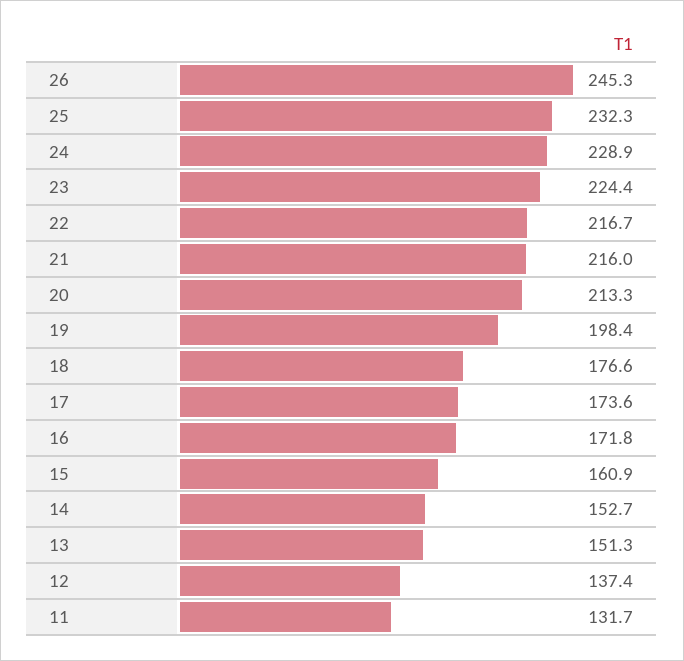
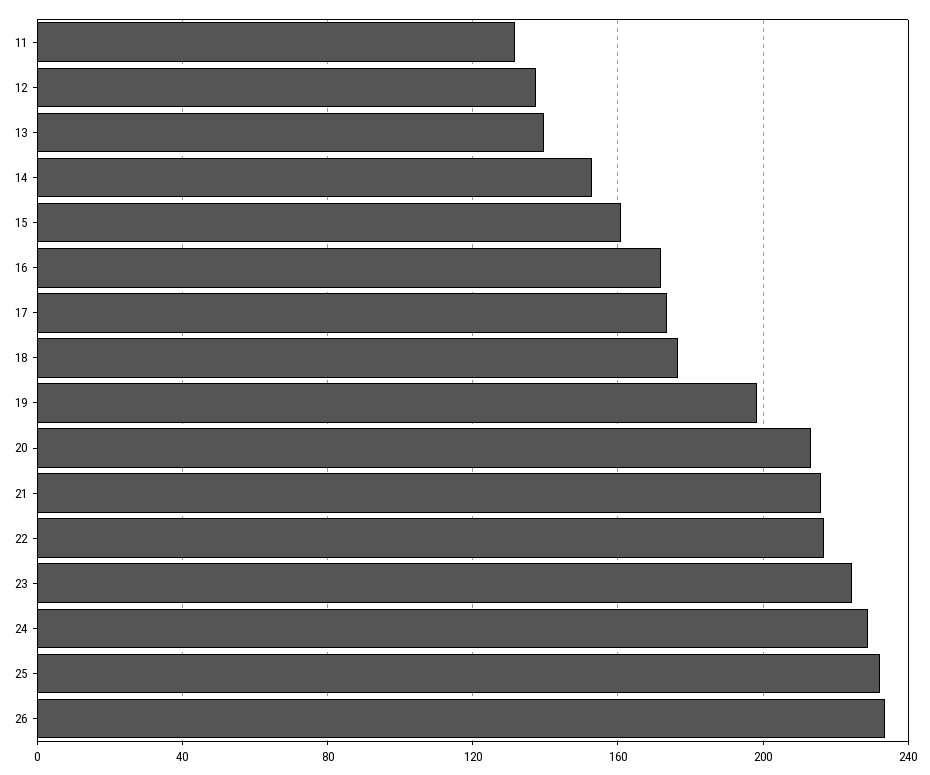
26: 245.3 -> 235
13: 151.3 -> 140

